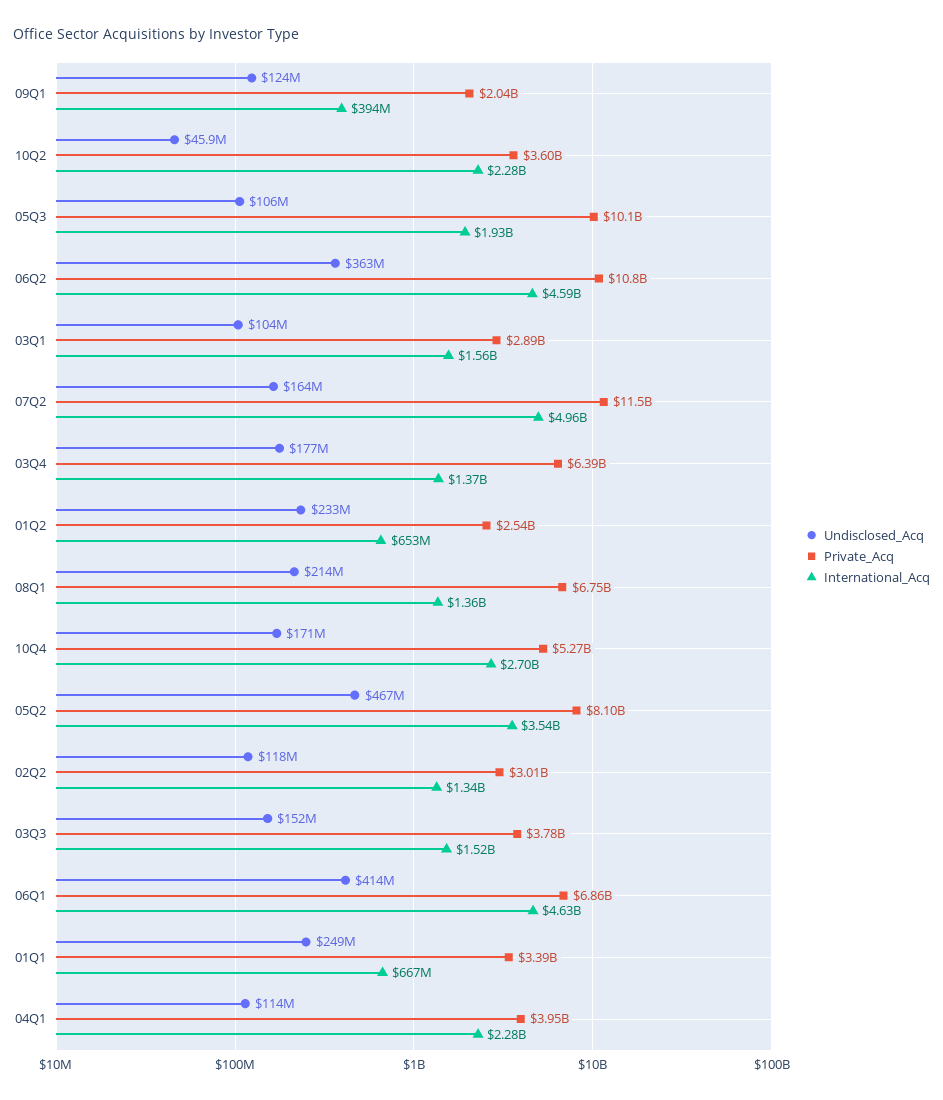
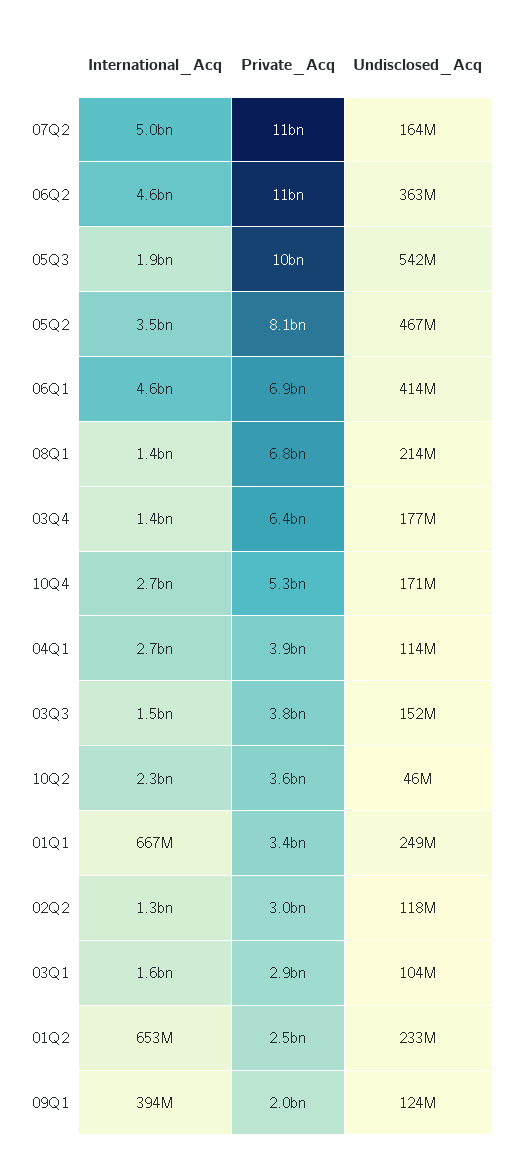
Undisclosed_Acq, 05Q3: 106000000 -> 542000000
International_Acq, 04Q1: 2280000000 -> 2700000000

